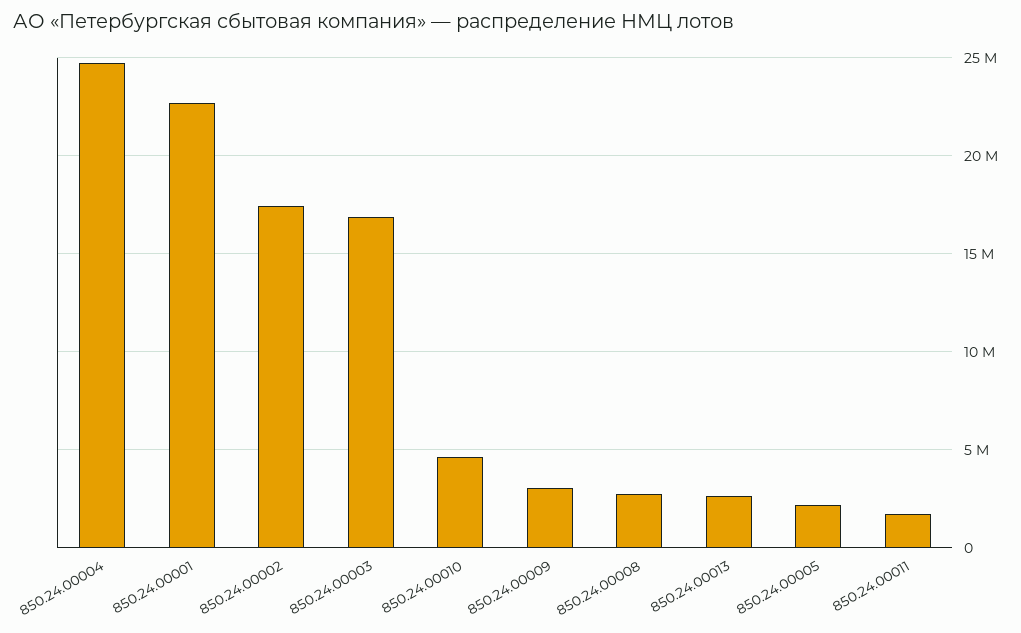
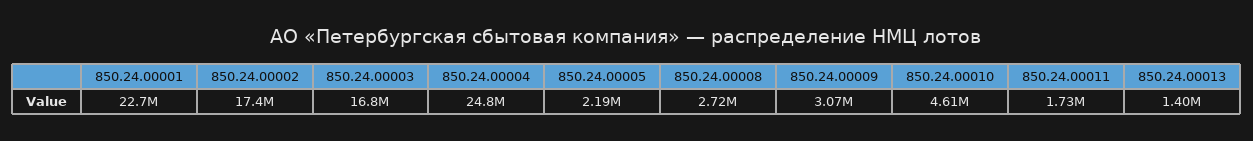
850.24.00013: 2500000 -> 1400000

